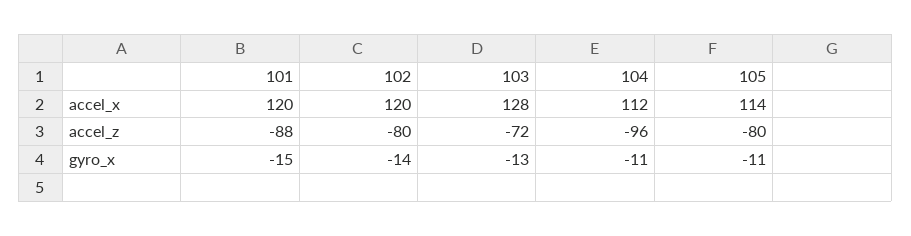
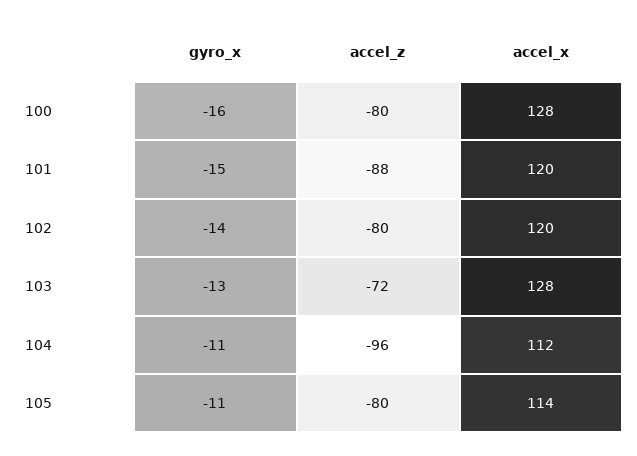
100, gyro_x: none -> -16
100, accel_z: none -> -80
100, accel_x: none -> 128

